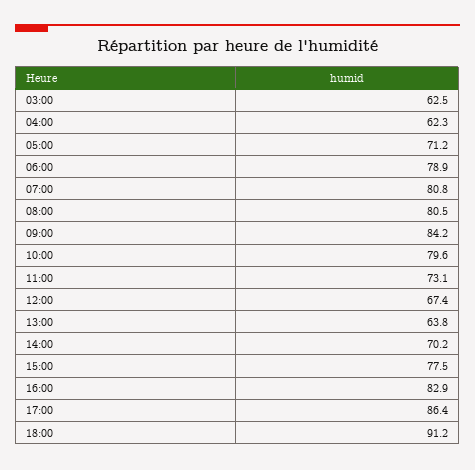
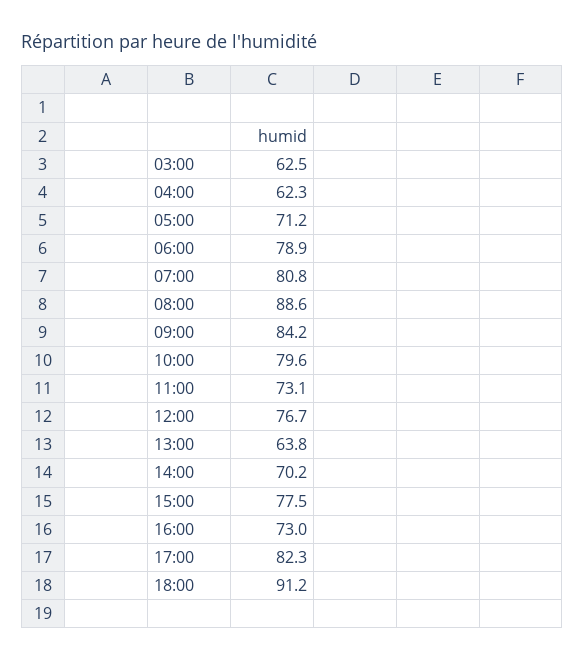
08:00: 80.5 -> 88.6
12:00: 67.4 -> 76.7
16:00: 82.9 -> 73
17:00: 86.4 -> 82.3

